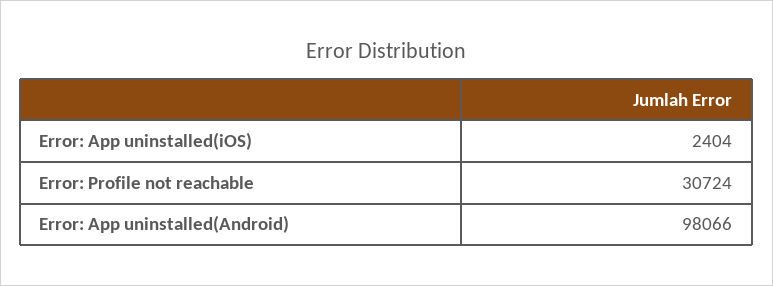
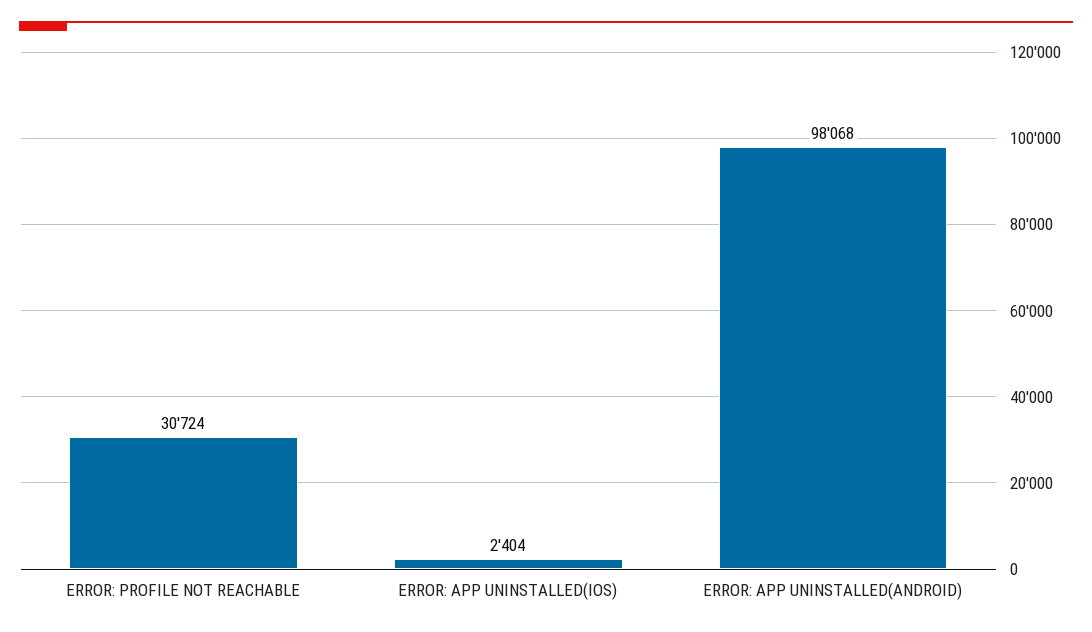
Error: App uninstalled(Android): 98066 -> 98068

